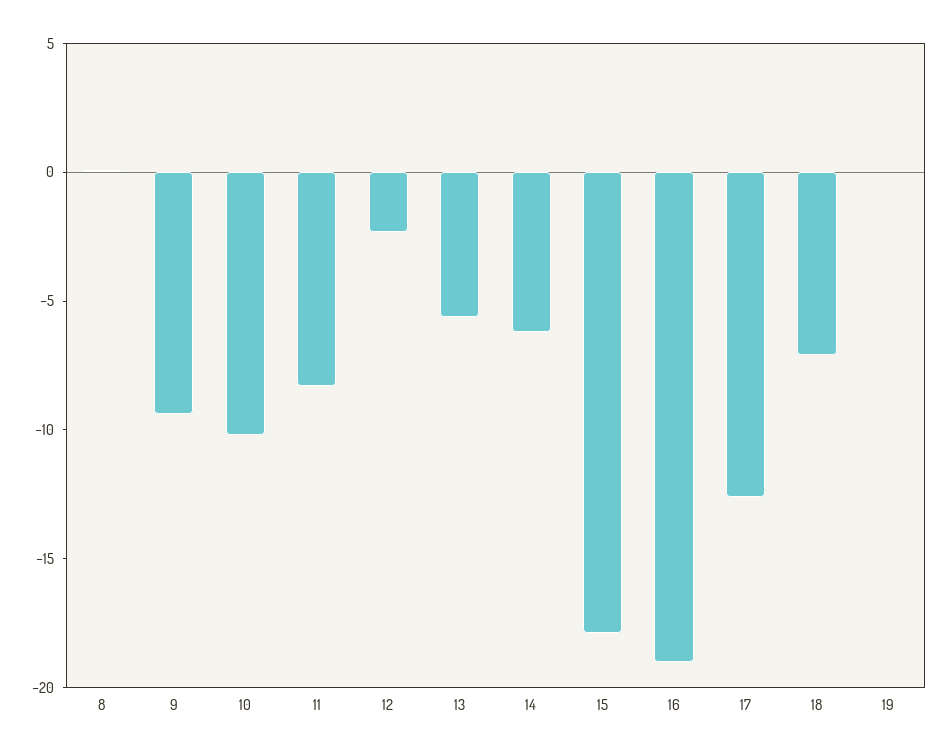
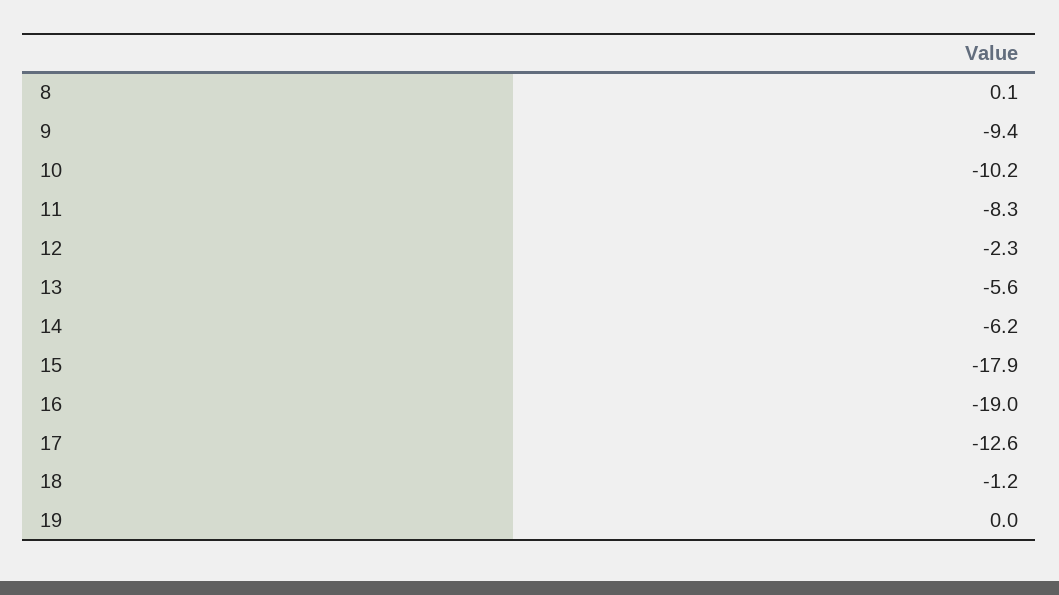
18: -7 -> -1.2

